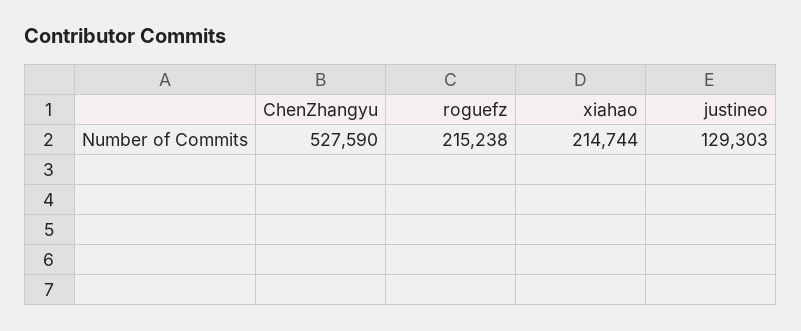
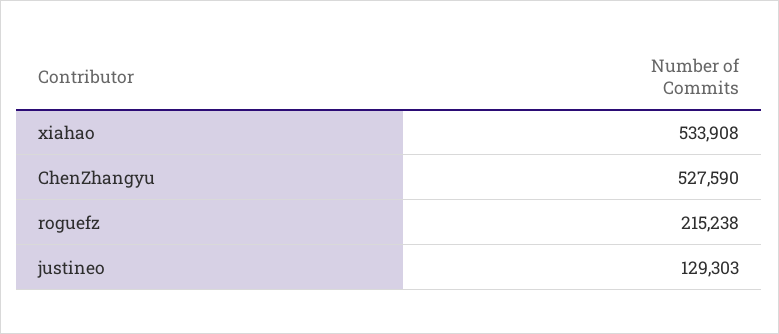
xiahao: 214744 -> 533908

